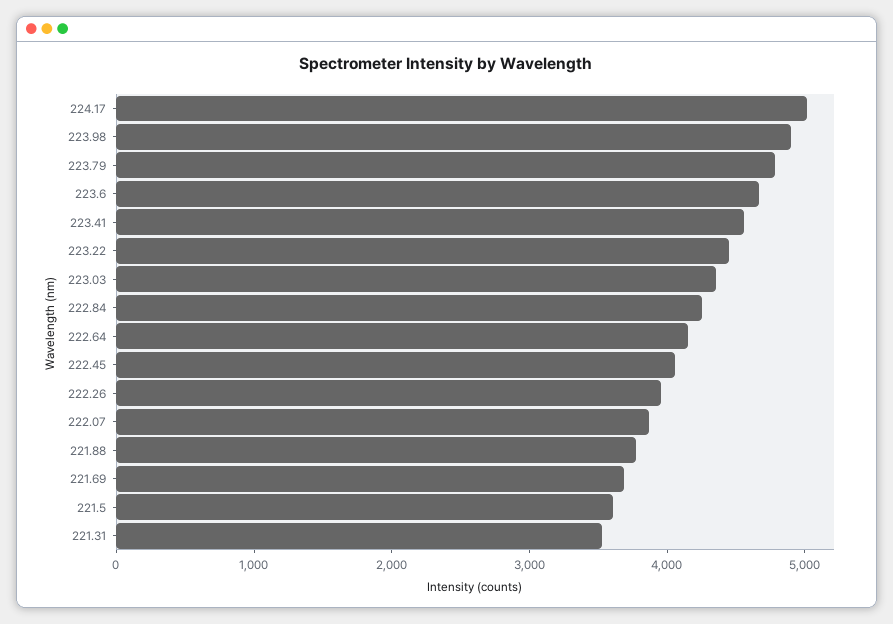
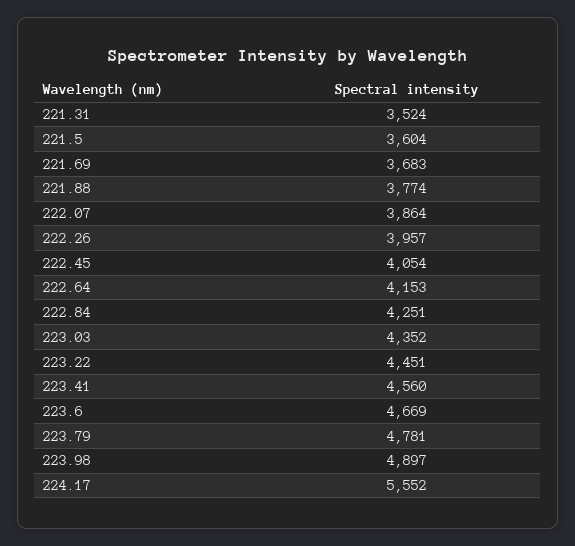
224.17: 5000 -> 5552

